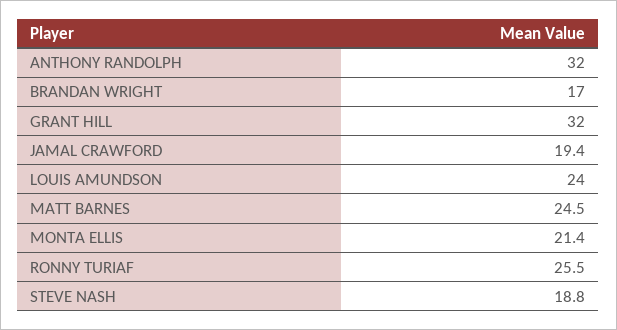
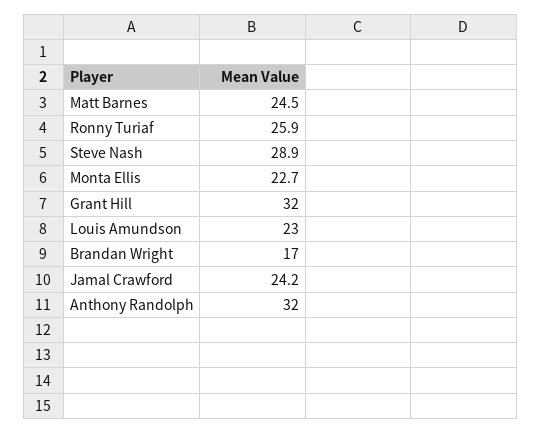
JAMAL CRAWFORD: 19.4 -> 24.2
LOUIS AMUNDSON: 24 -> 23
MONTA ELLIS: 21.4 -> 22.7
RONNY TURIAF: 25.5 -> 25.9
STEVE NASH: 18.8 -> 28.9

